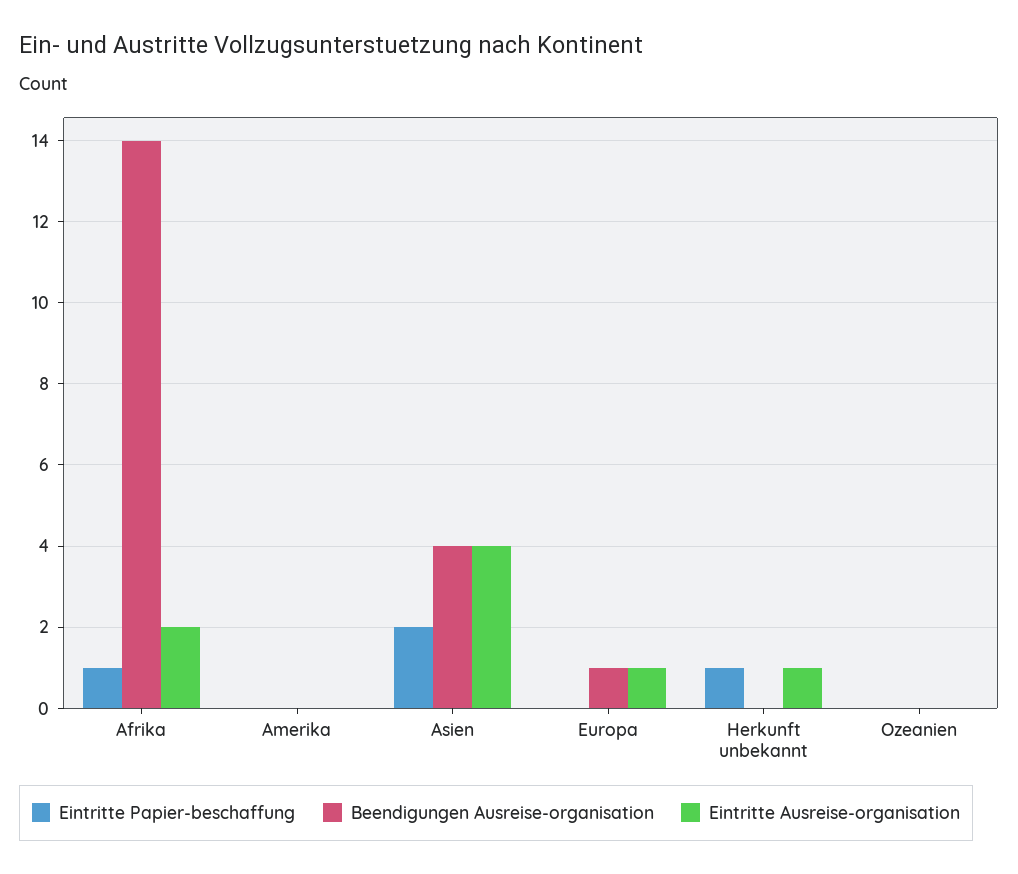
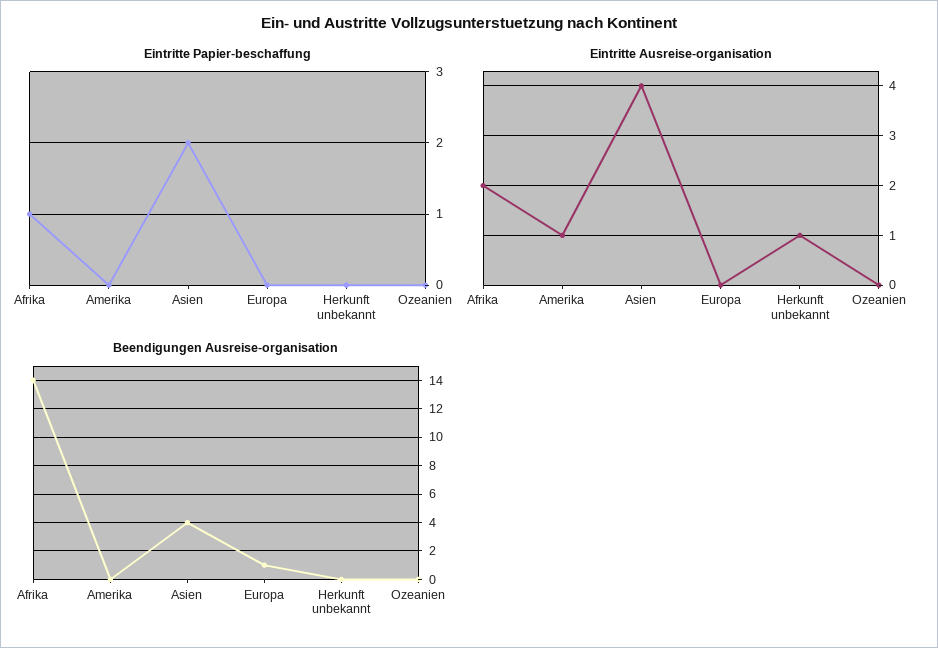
Eintritte Ausreise-organisation, Amerika: 0 -> 1
Eintritte Ausreise-organisation, Europa: 1 -> 0
Eintritte Papier-beschaffung, Herkunft unbekannt: 1 -> 0

